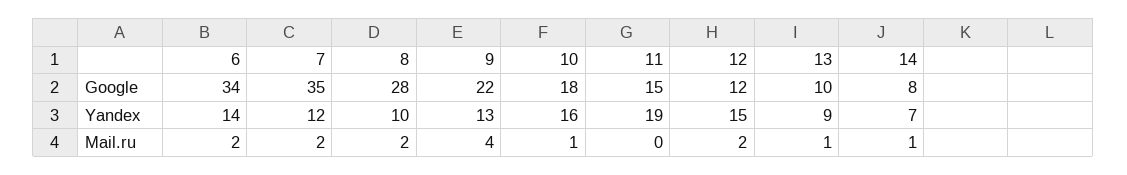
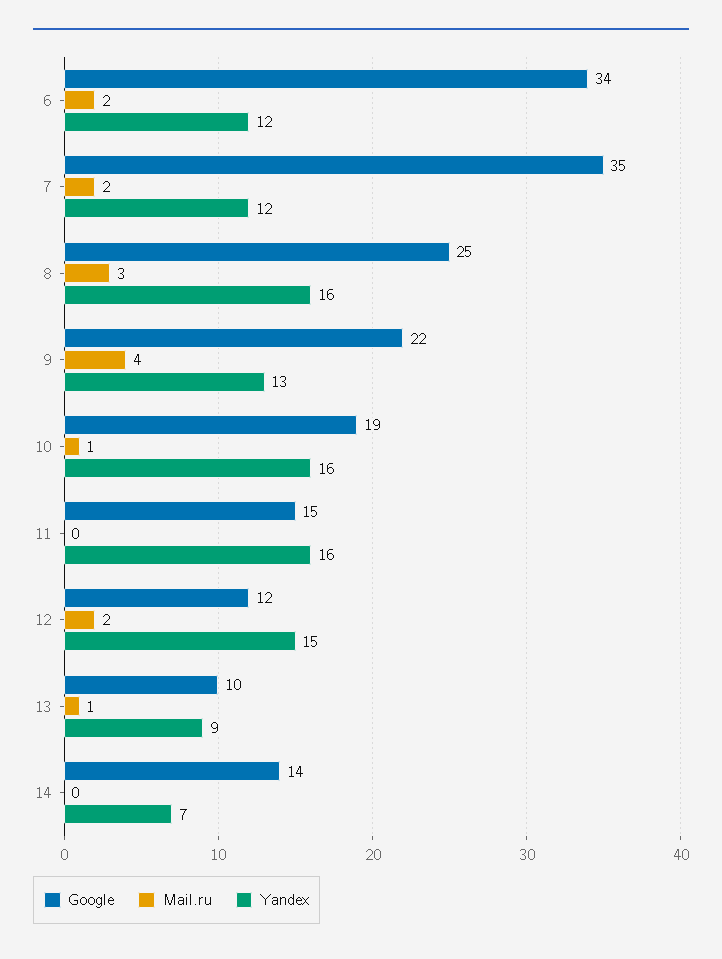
Google, 8: 28 -> 25
Google, 10: 18 -> 19
Google, 14: 8 -> 14
Yandex, 6: 14 -> 12
Yandex, 8: 10 -> 16
Yandex, 11: 19 -> 16
Mail.ru, 8: 2 -> 3
Mail.ru, 14: 1 -> 0

